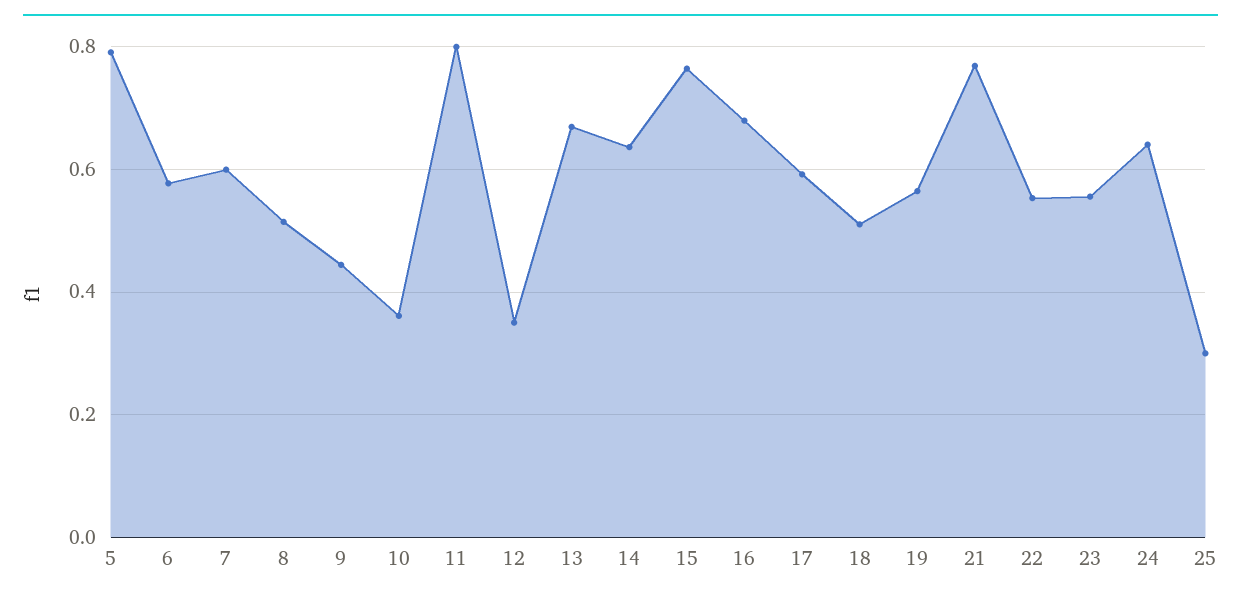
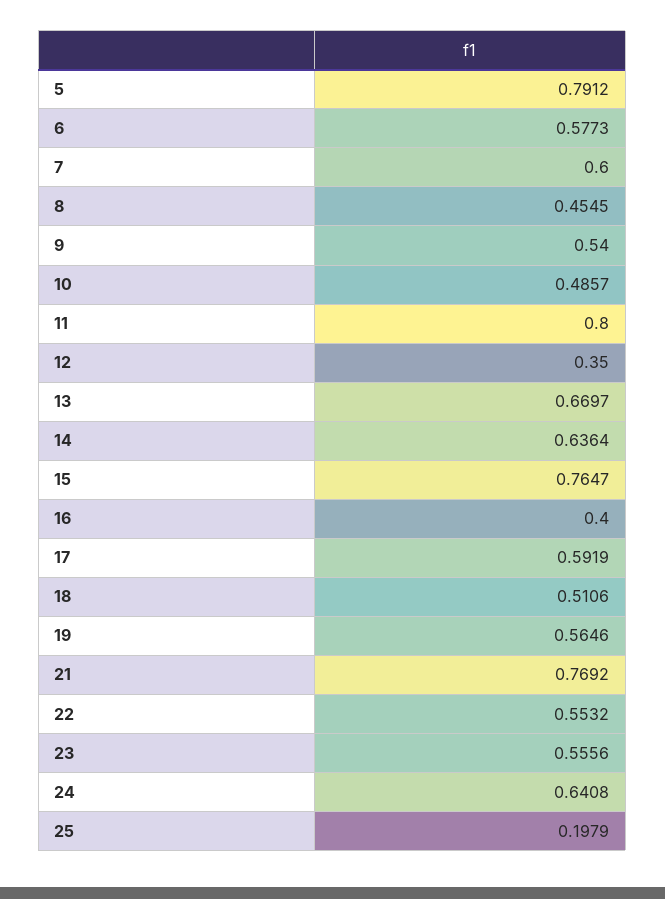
8: 0.52 -> 0.4545
9: 0.44 -> 0.54
10: 0.36 -> 0.4857
16: 0.68 -> 0.4
25: 0.3 -> 0.1979

